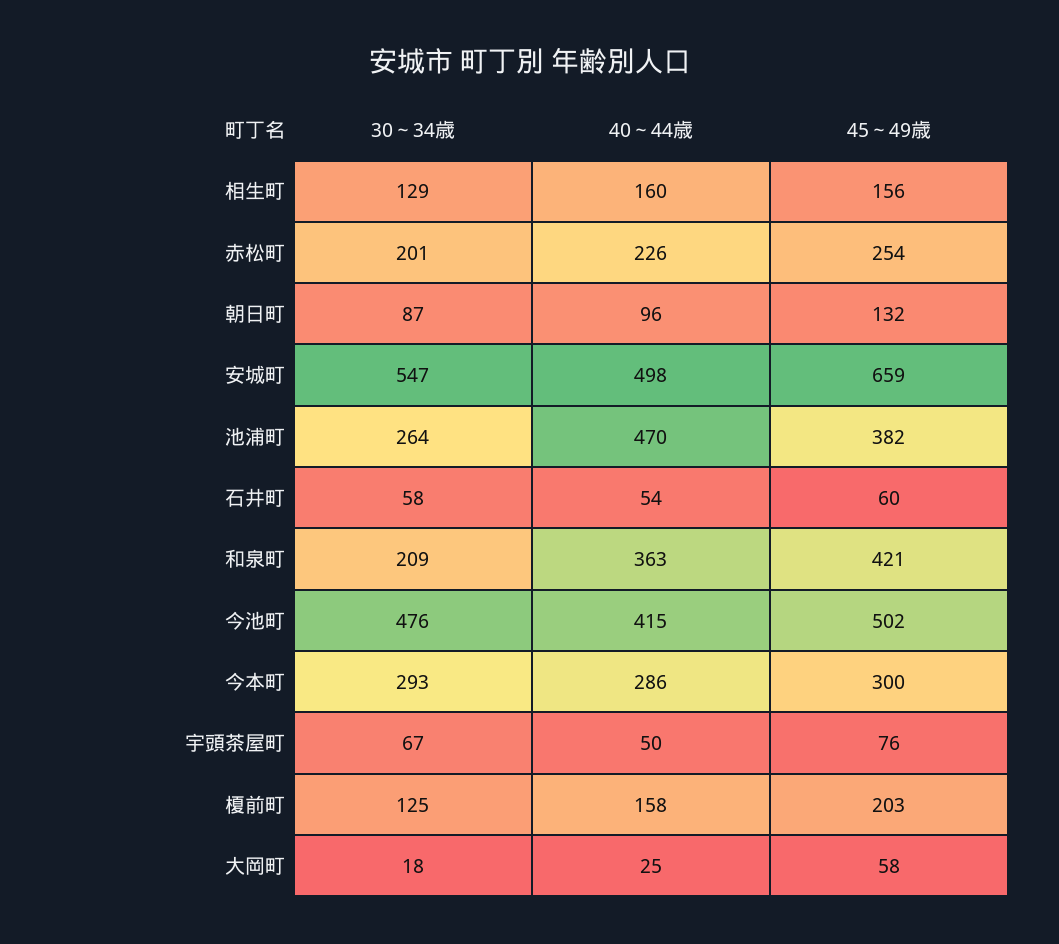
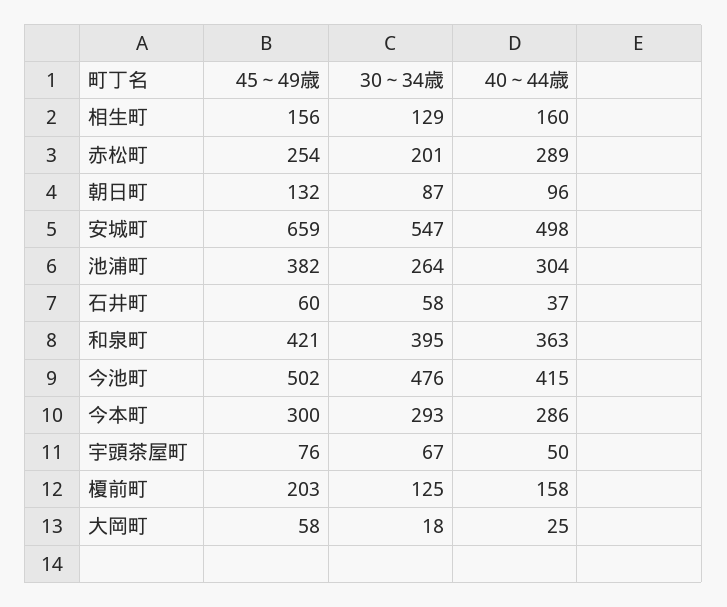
40～44歳, 赤松町: 226 -> 289
40～44歳, 池浦町: 470 -> 304
40～44歳, 石井町: 54 -> 37
30～34歳, 和泉町: 209 -> 395

